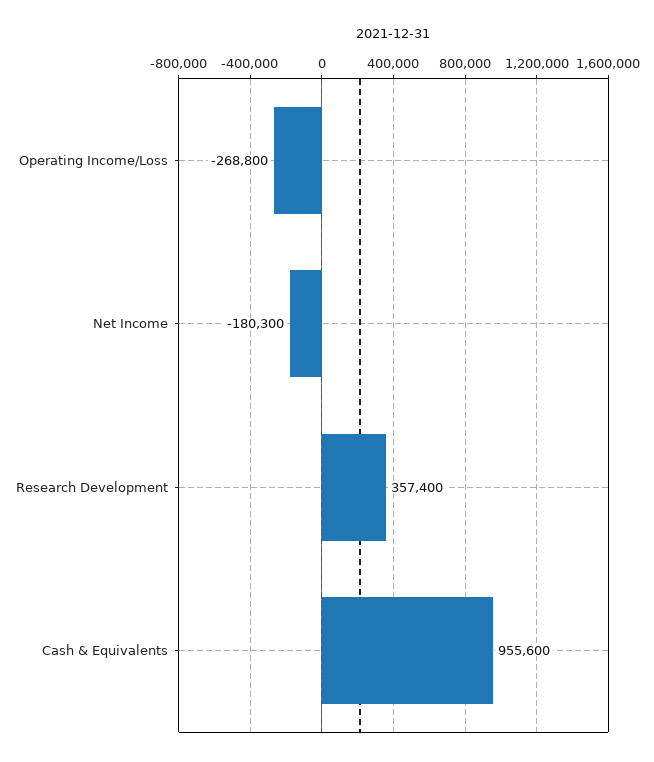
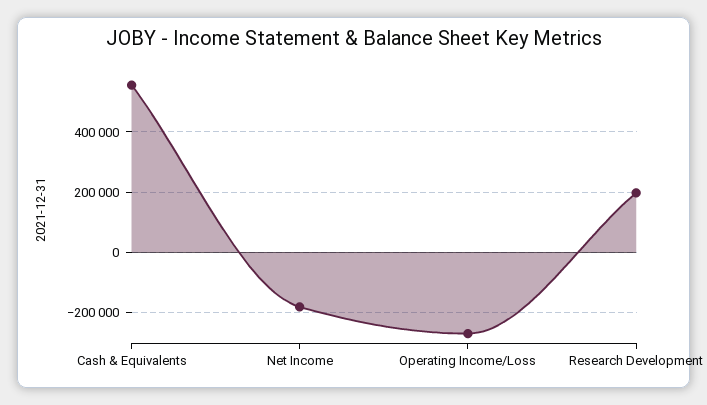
Research Development: 357400 -> 200000
Cash & Equivalents: 955600 -> 560000

